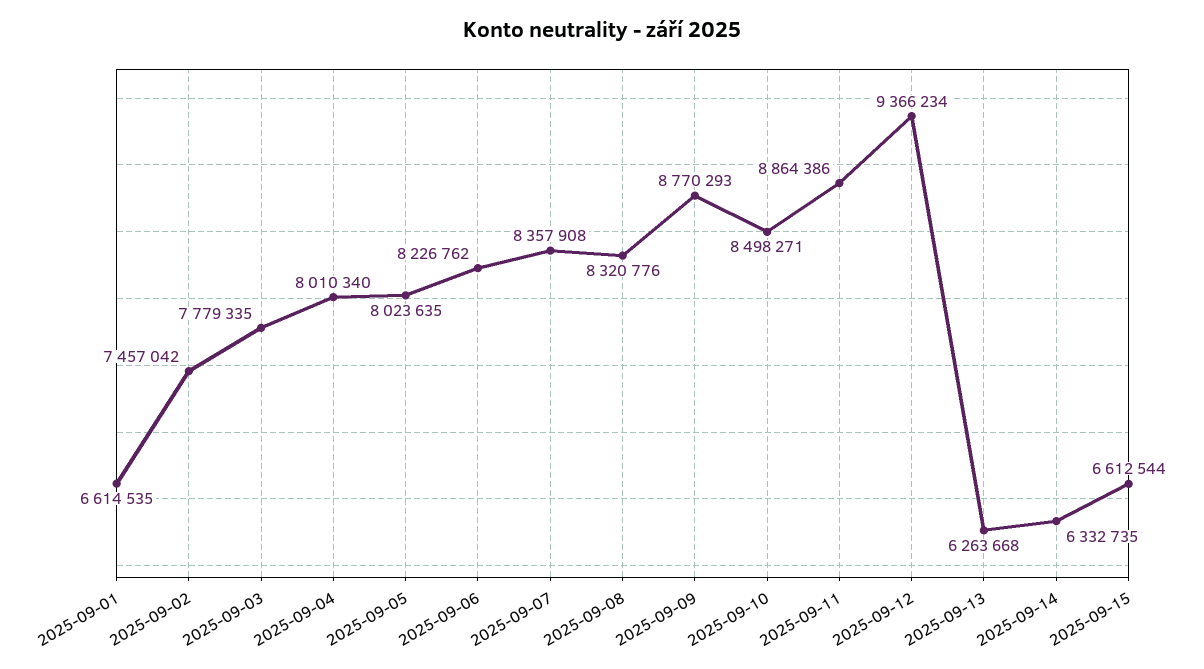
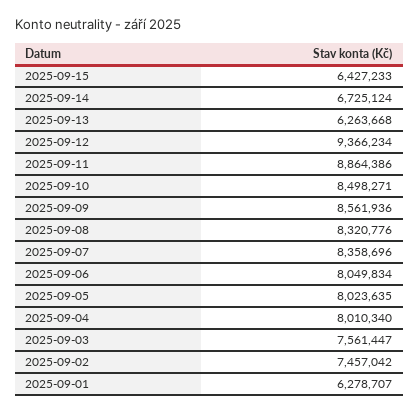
2025-09-01: 6614535 -> 6278707
2025-09-03: 7779335 -> 7561447
2025-09-06: 8226762 -> 8049834
2025-09-07: 8357908 -> 8358696
2025-09-09: 8770293 -> 8561936
2025-09-14: 6332735 -> 6725124
2025-09-15: 6612544 -> 6427233

